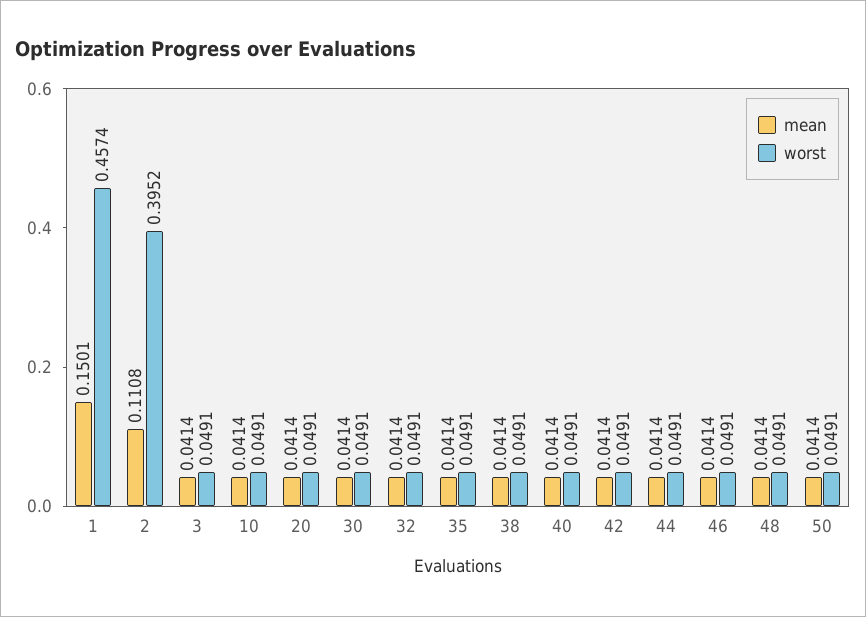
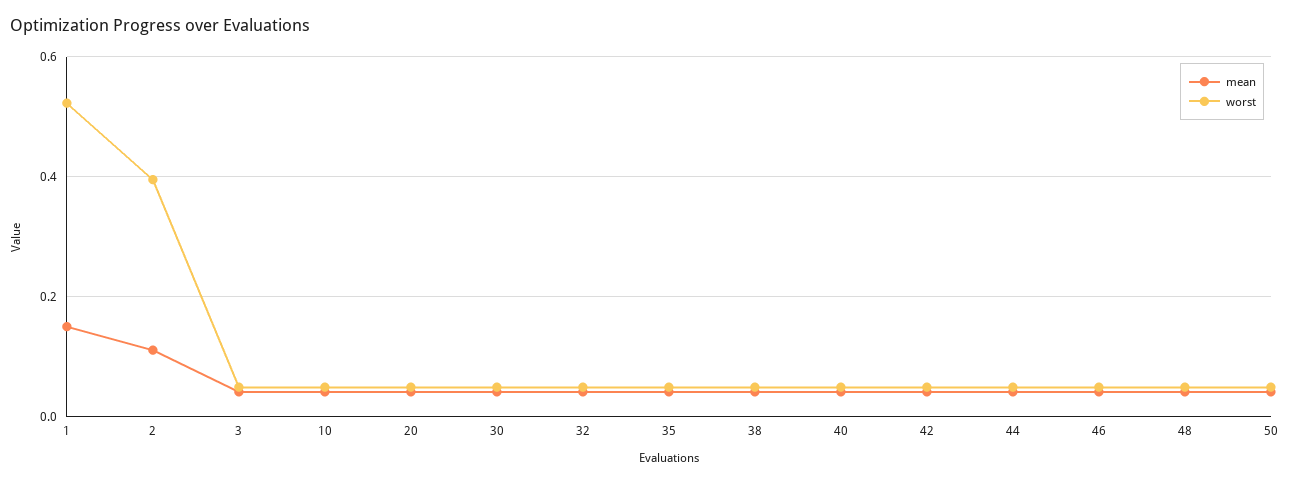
worst, 1: 0.4574 -> 0.52

